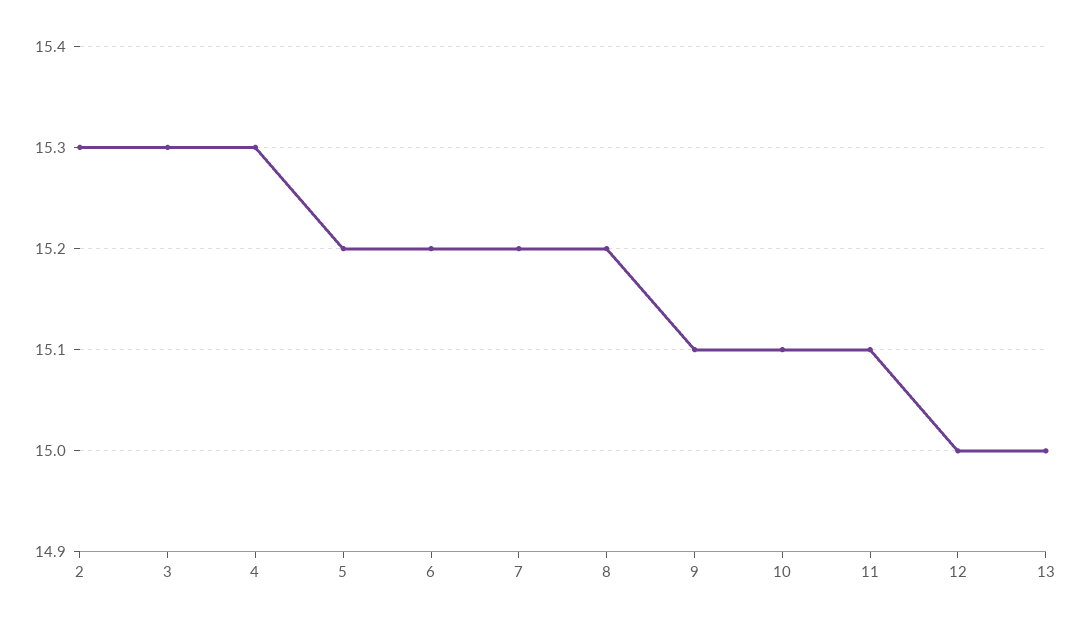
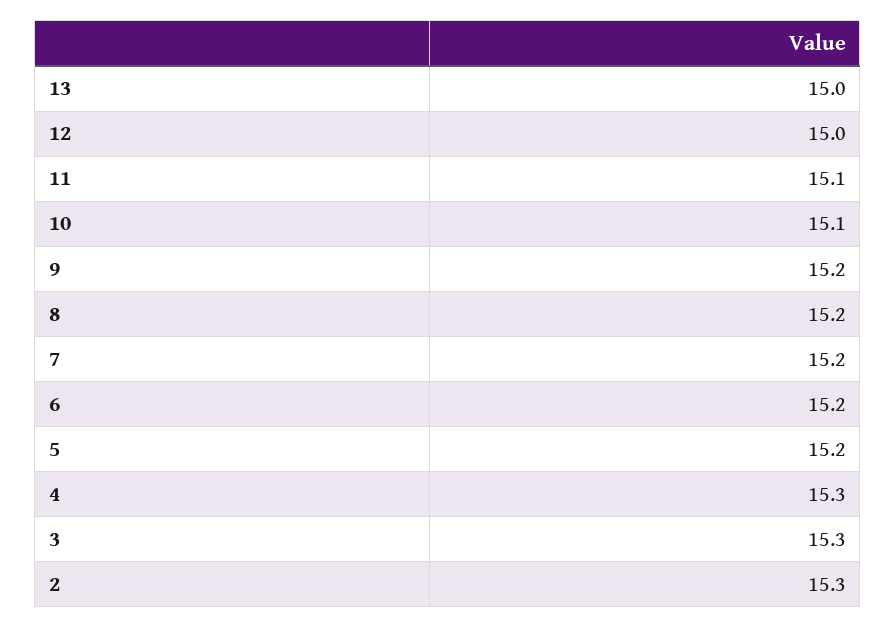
9: 15.1 -> 15.2

